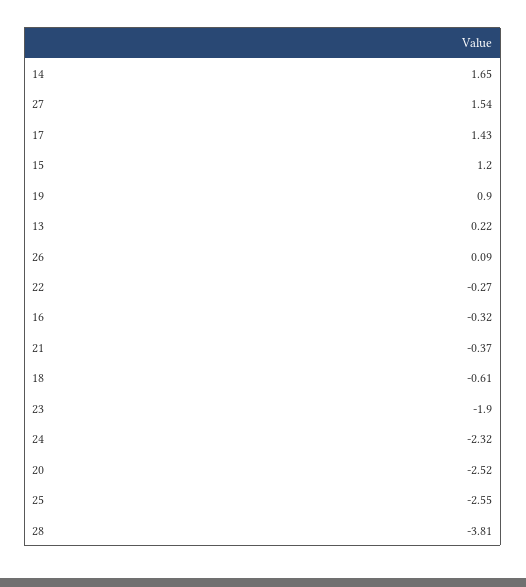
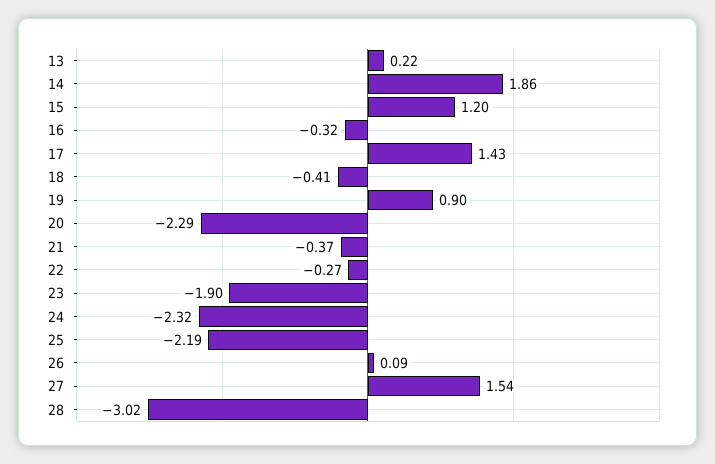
14: 1.65 -> 1.86
18: -0.61 -> -0.41
20: -2.52 -> -2.29
25: -2.55 -> -2.19
28: -3.81 -> -3.02

